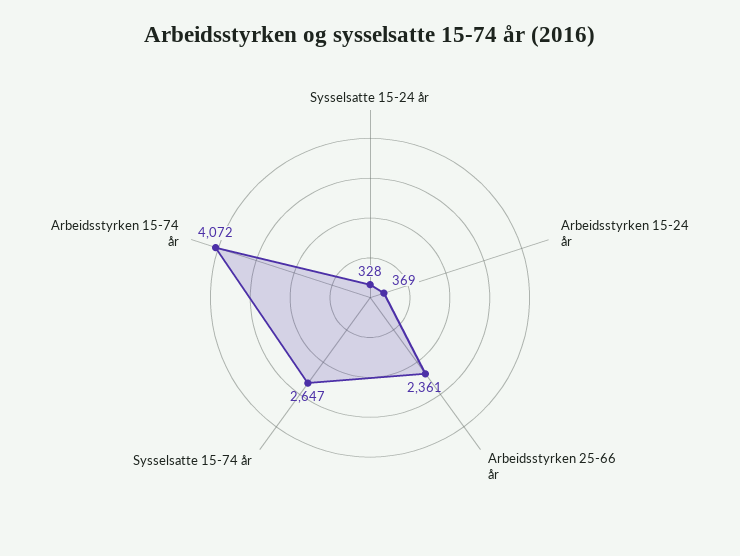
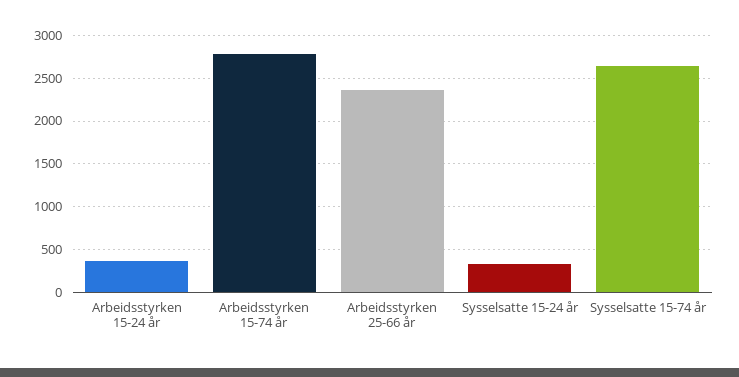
Arbeidsstyrken 15-74 år: 4072 -> 2800

